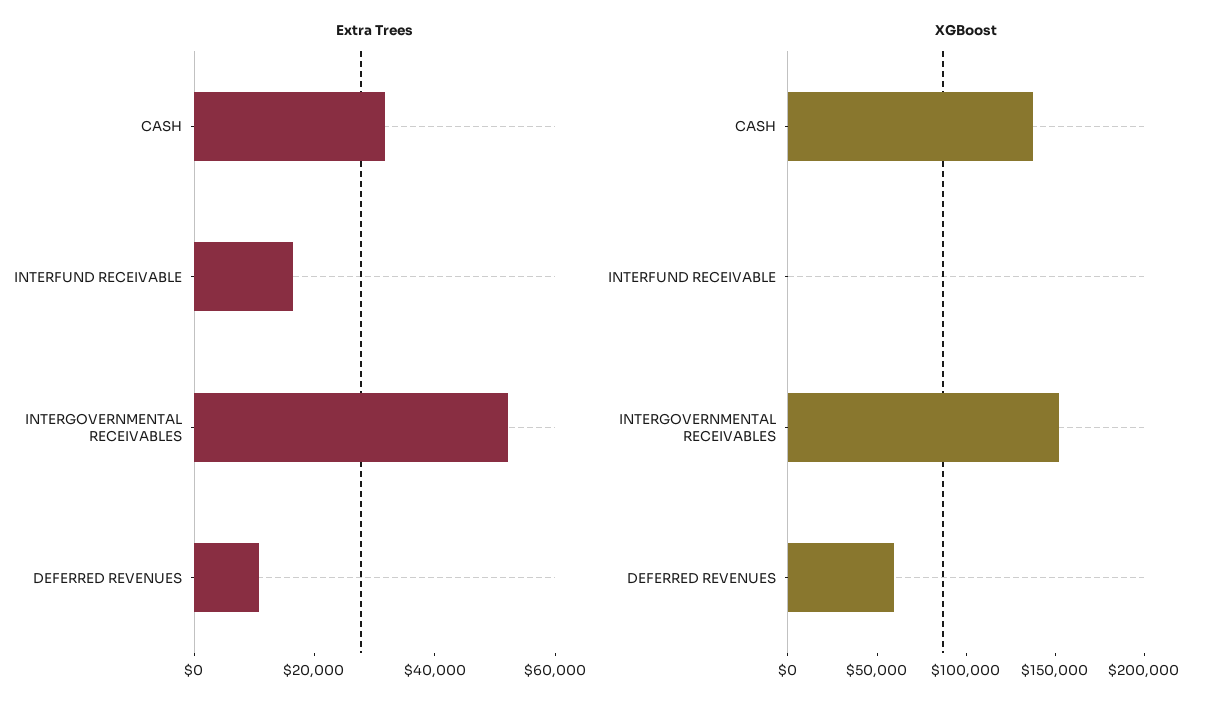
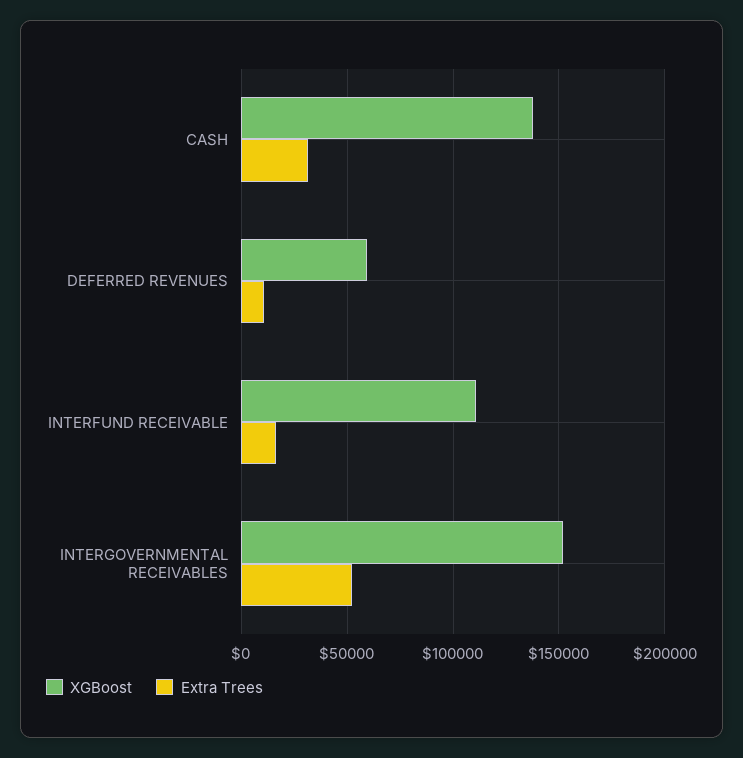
XGBoost, INTERFUND RECEIVABLE: 0 -> 110000

